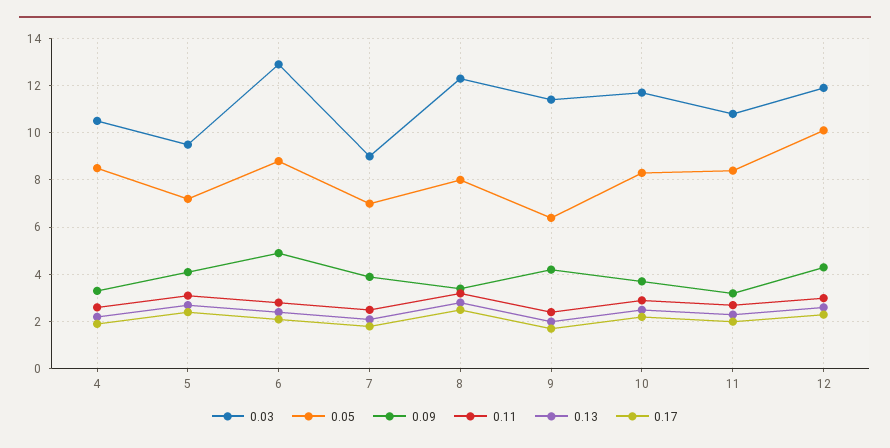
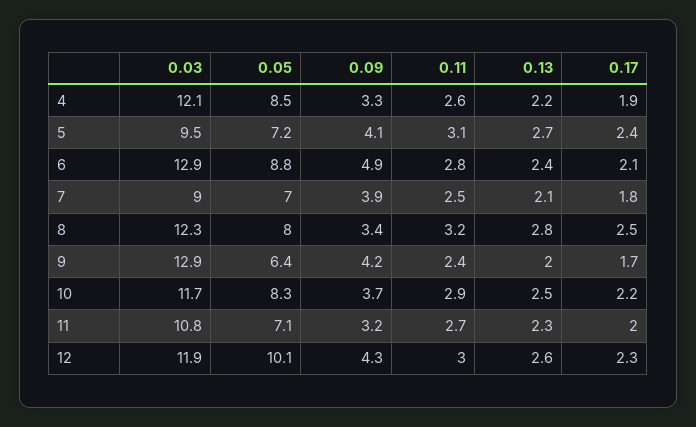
0.03, 4: 10.5 -> 12.1
0.03, 9: 11.5 -> 12.9
0.05, 11: 8.5 -> 7.1

